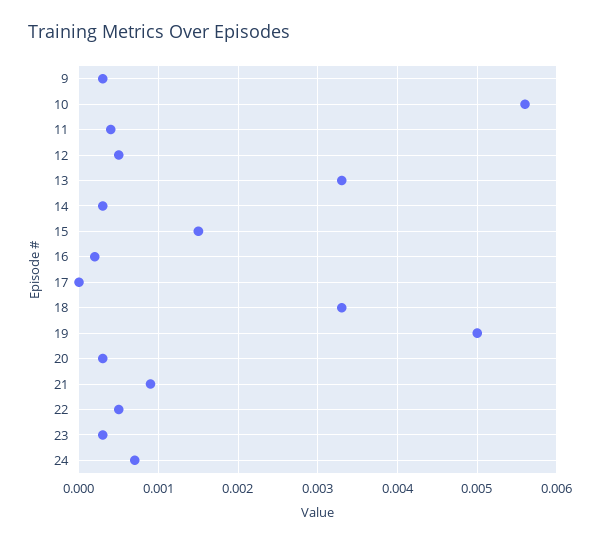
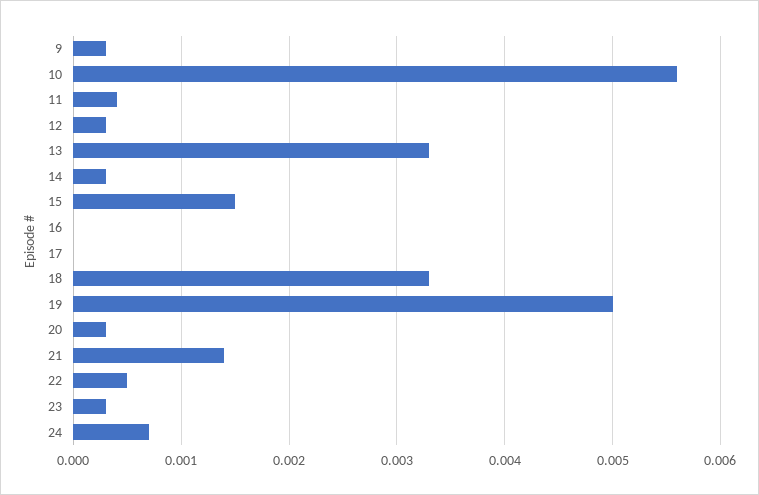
12: 0.0005 -> 0.0003
16: 0.0002 -> 0
21: 0.0009 -> 0.0014

